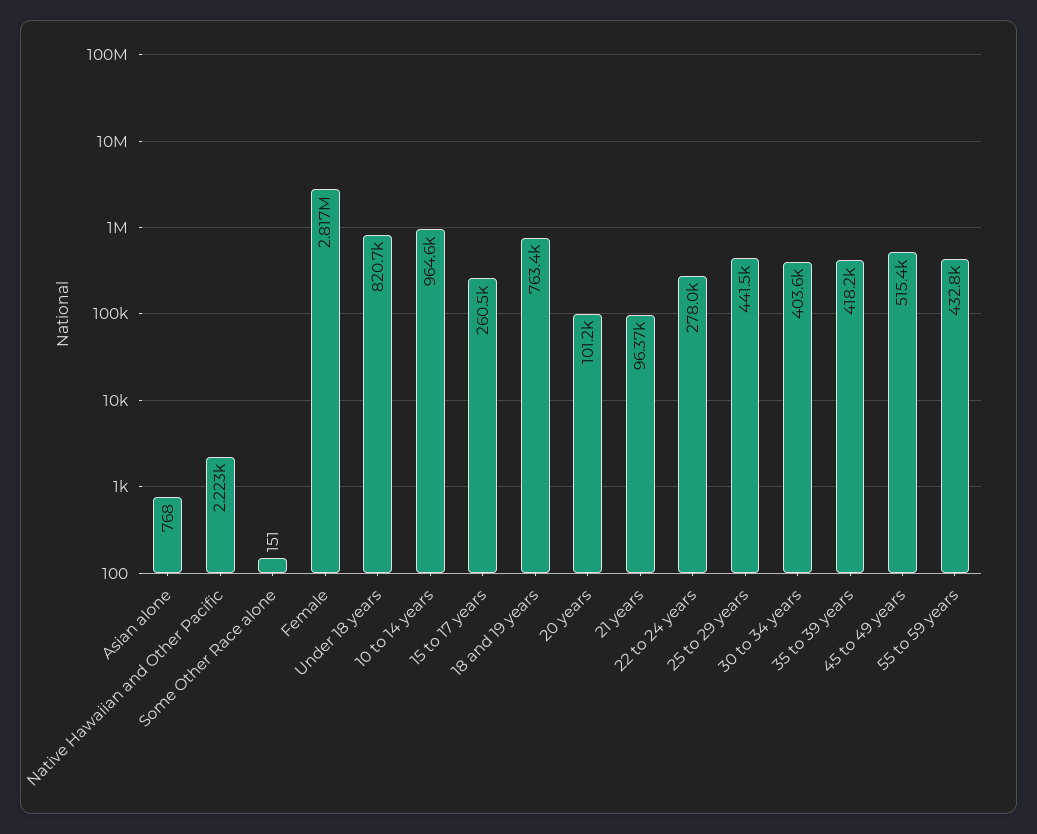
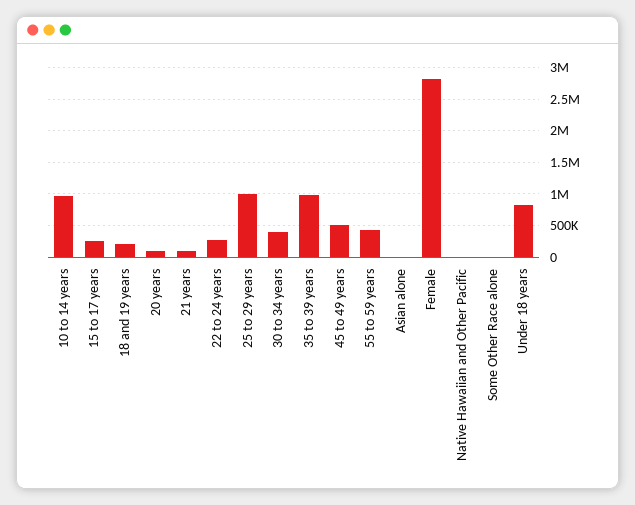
18 and 19 years: 763400 -> 200000
25 to 29 years: 441500 -> 1000000
35 to 39 years: 418200 -> 1000000

